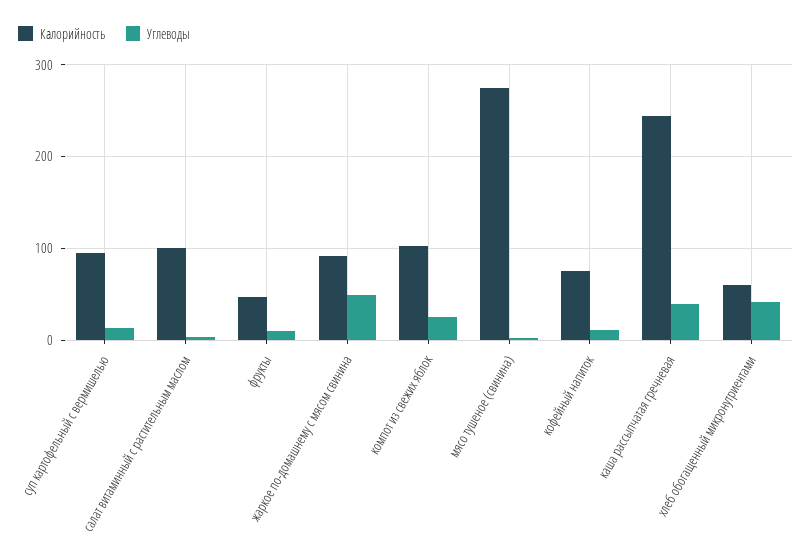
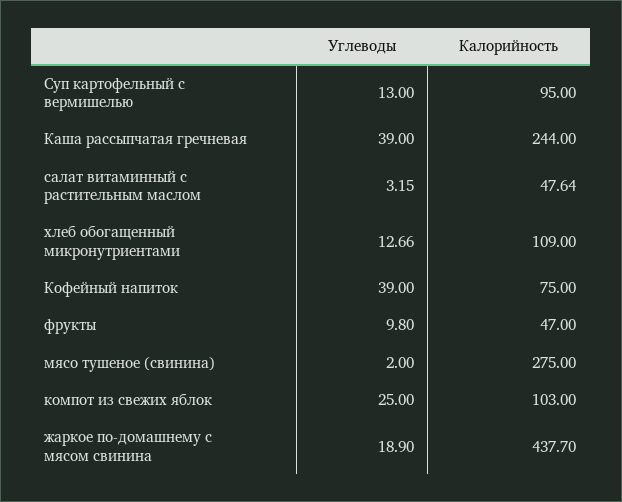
Калорийность, салат витаминный с растительным маслом: 100 -> 47.64
Калорийность, жаркое по-домашнему с мясом свинина: 90 -> 437.7
Углеводы, жаркое по-домашнему с мясом свинина: 50 -> 18.9
Углеводы, кофейный напиток: 10 -> 39
Калорийность, хлеб обогащенный микронутриентами: 60 -> 109
Углеводы, хлеб обогащенный микронутриентами: 40 -> 12.66

